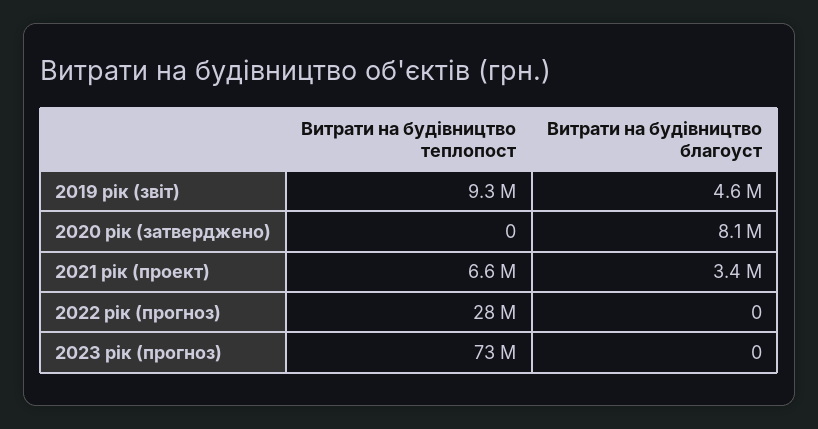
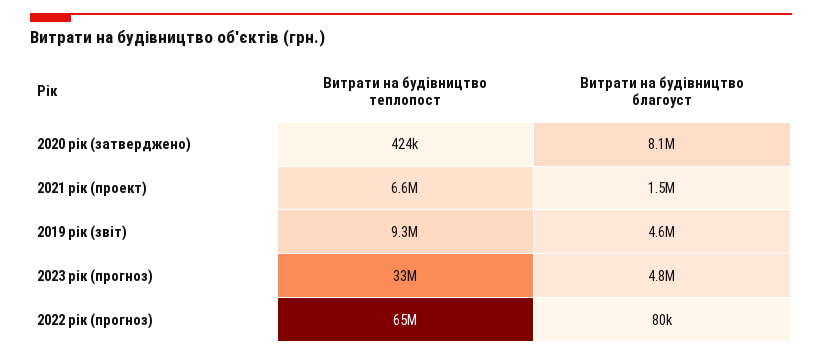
Витрати на будівництво теплопост, 2020 рік (затверджено): 0 -> 424000
Витрати на будівництво благоуст, 2021 рік (проект): 3400000 -> 1500000
Витрати на будівництво теплопост, 2022 рік (прогноз): 28000000 -> 65000000
Витрати на будівництво благоуст, 2022 рік (прогноз): 0 -> 80000
Витрати на будівництво теплопост, 2023 рік (прогноз): 73000000 -> 33000000
Витрати на будівництво благоуст, 2023 рік (прогноз): 0 -> 4800000

